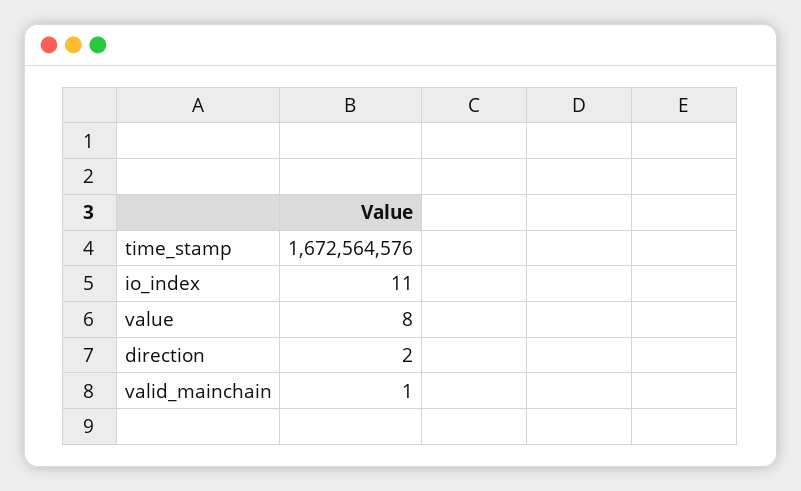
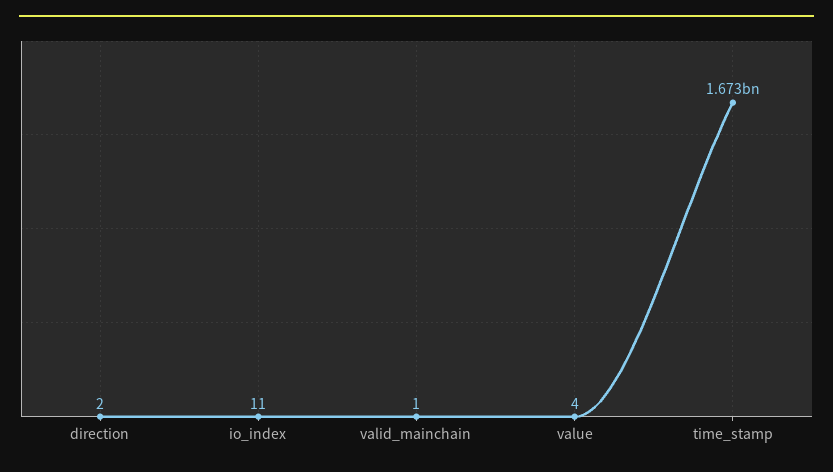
value: 8 -> 4

